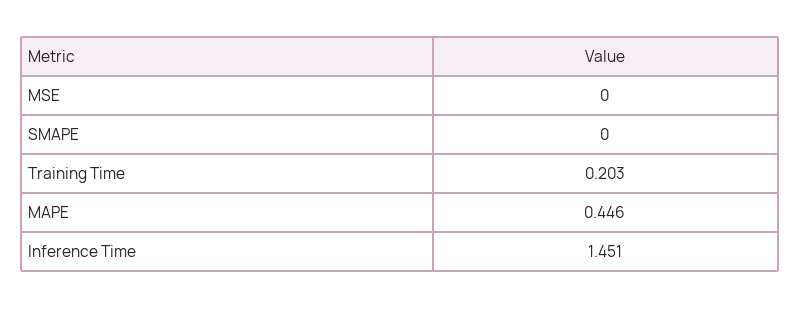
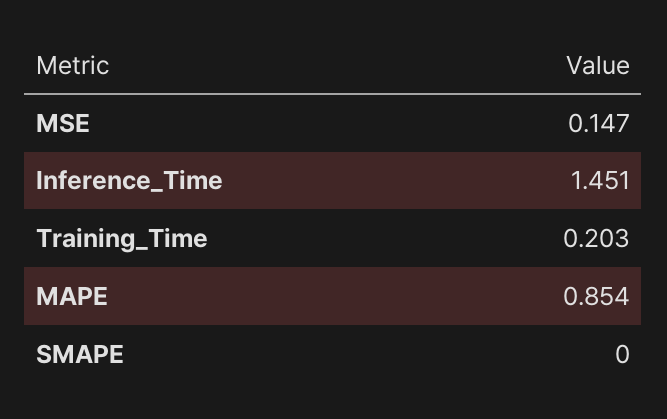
MSE: 0 -> 0.147
MAPE: 0.446 -> 0.854

